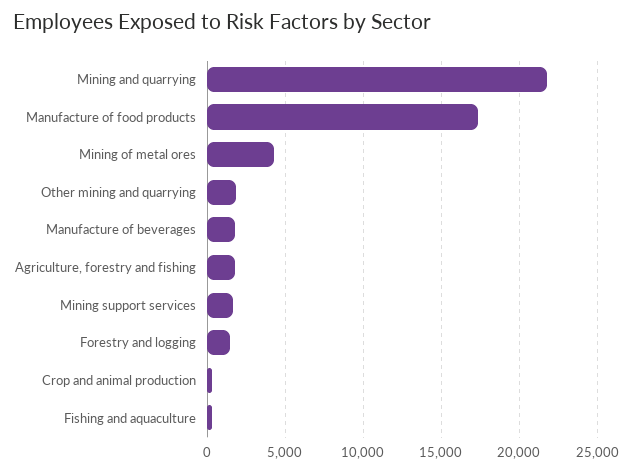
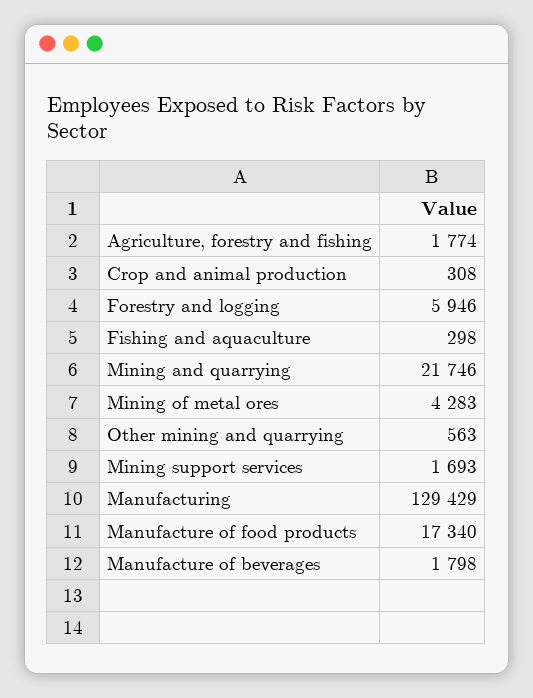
Other mining and quarrying: 2000 -> 563
Forestry and logging: 1500 -> 5946
Manufacturing: none -> 129429

